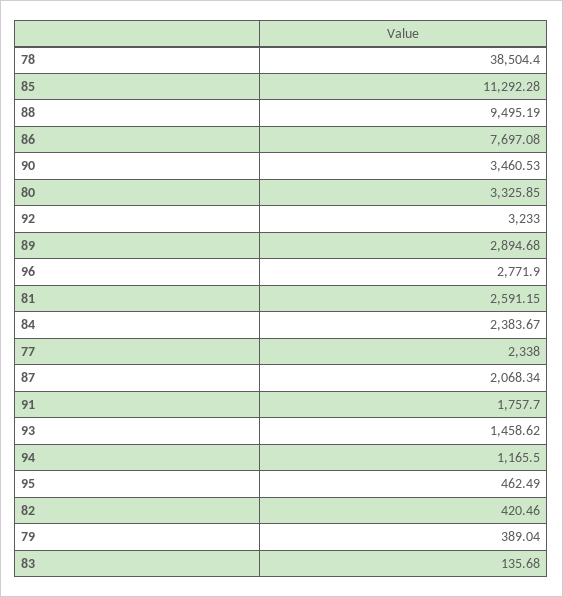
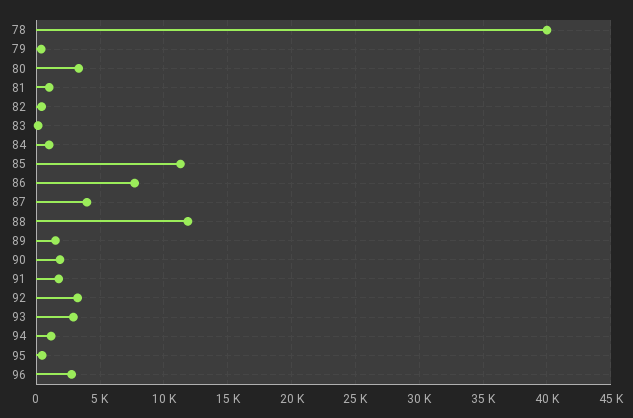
78: 38504.4 -> 40000
88: 9495.19 -> 12000
90: 3460.53 -> 2000
89: 2894.68 -> 1500
81: 2591.15 -> 1000
84: 2383.67 -> 1000
77: 2338 -> none
87: 2068.34 -> 4000
93: 1458.62 -> 3000

